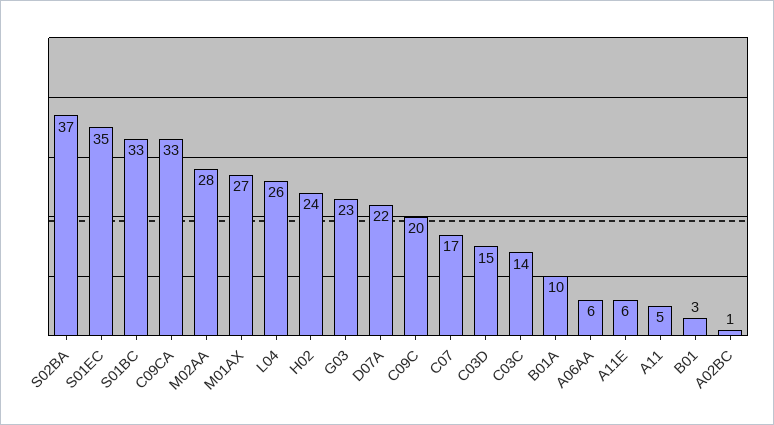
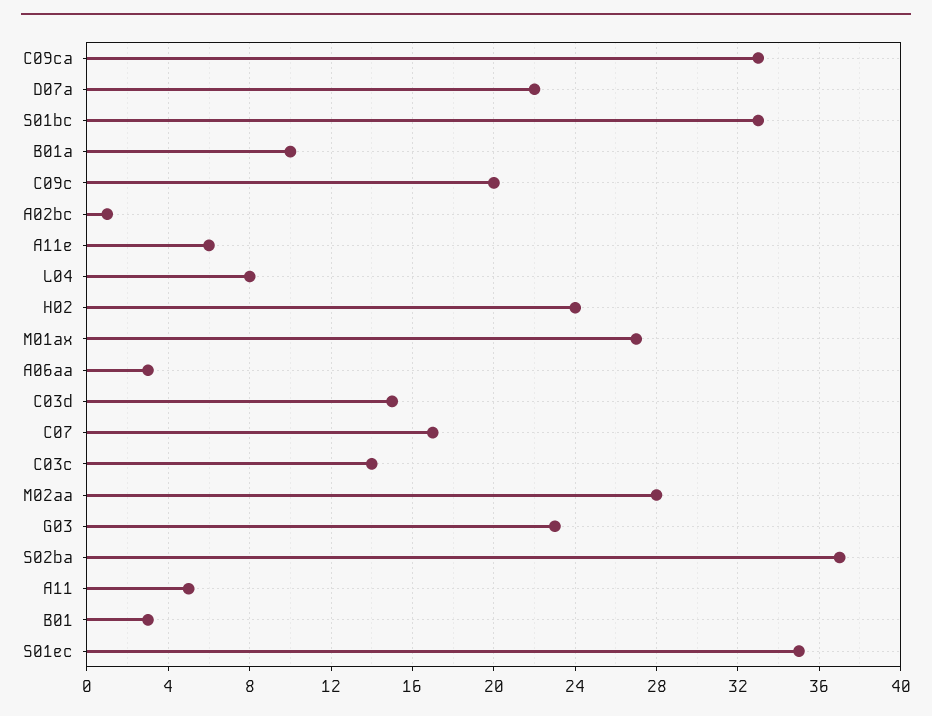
L04: 26 -> 8
A06AA: 6 -> 3

